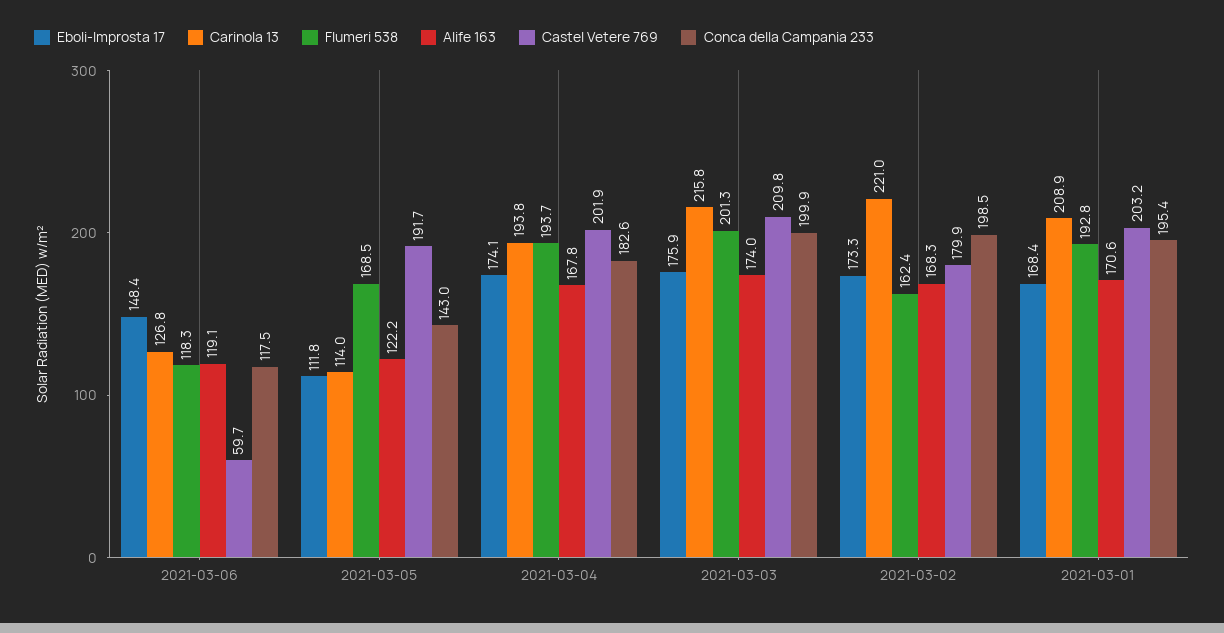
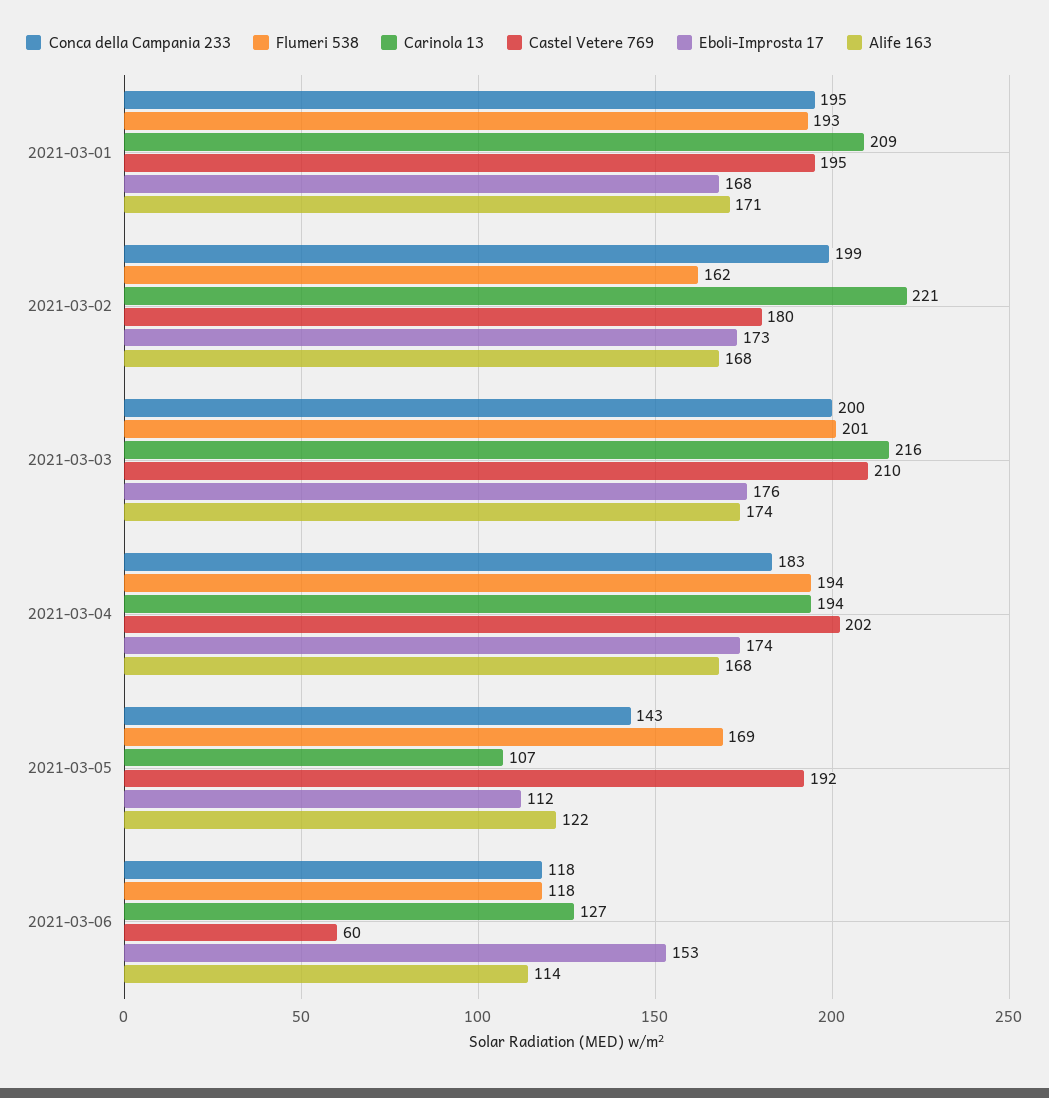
Eboli-Improsta 17, 2021-03-06: 148.4 -> 153
Alife 163, 2021-03-06: 119.1 -> 114
Carinola 13, 2021-03-05: 114 -> 107
Castel Vetere 769, 2021-03-01: 203.2 -> 195

